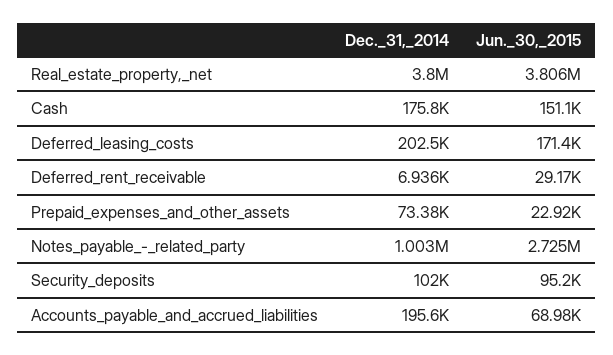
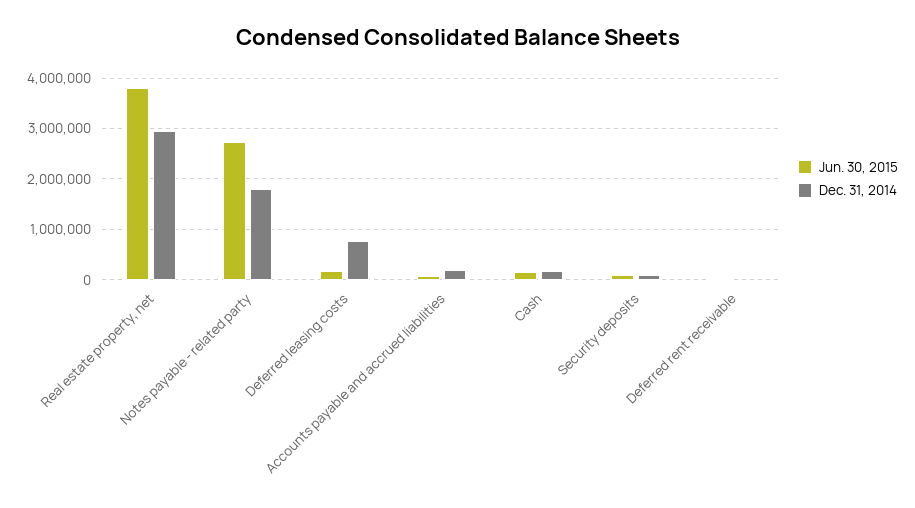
Dec._31,_2014, Real_estate_property,_net: 3800000 -> 3000000
Dec._31,_2014, Deferred_leasing_costs: 202500 -> 800000
Dec._31,_2014, Prepaid_expenses_and_other_assets: 73380 -> none
Jun._30,_2015, Prepaid_expenses_and_other_assets: 22920 -> none
Dec._31,_2014, Notes_payable_-_related_party: 1003000 -> 1800000

